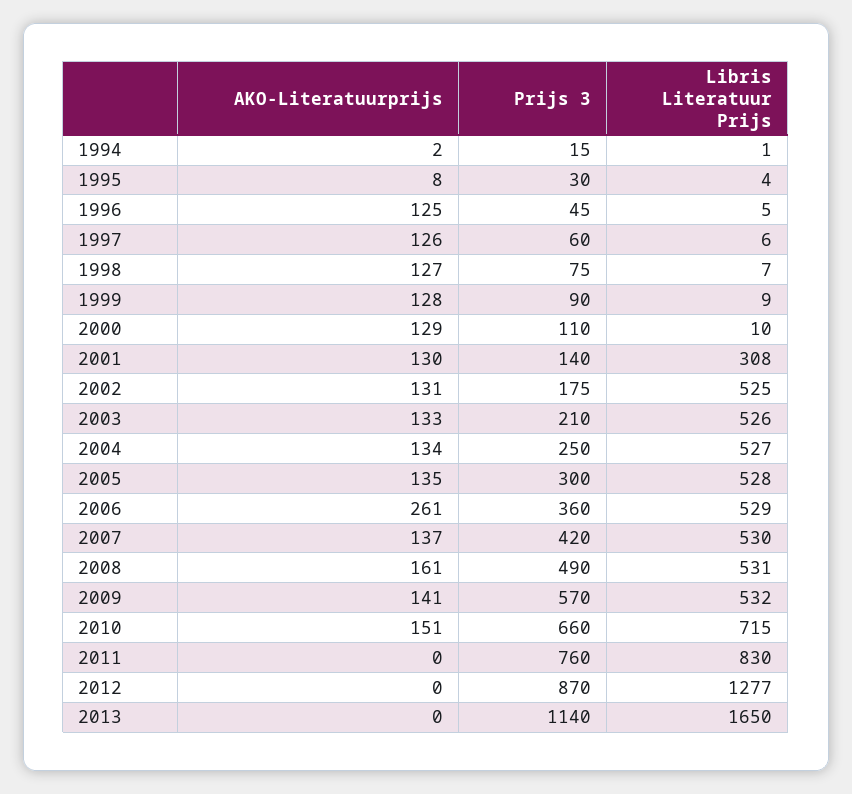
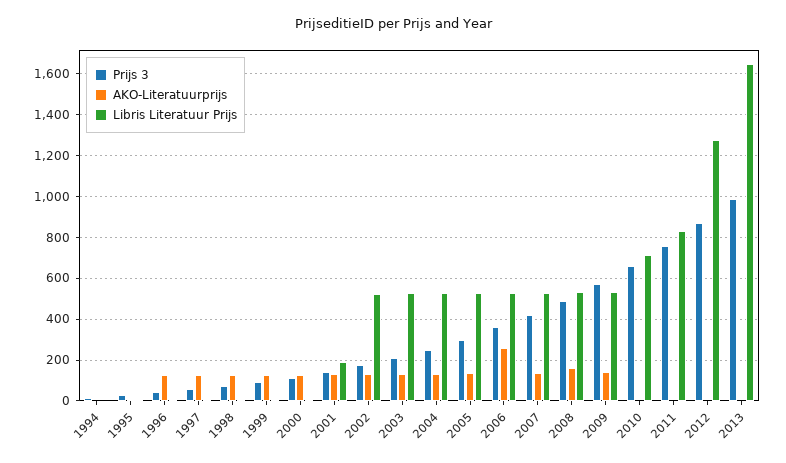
Libris Literatuur Prijs, 2001: 308 -> 200
AKO-Literatuurprijs, 2010: 151 -> 0
Prijs 3, 2013: 1140 -> 1000

